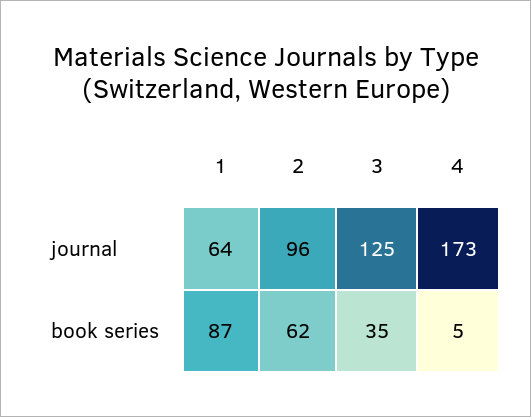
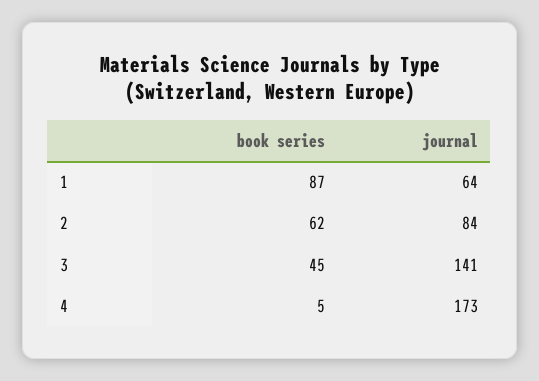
2, journal: 96 -> 84
3, journal: 125 -> 141
3, book series: 35 -> 45

